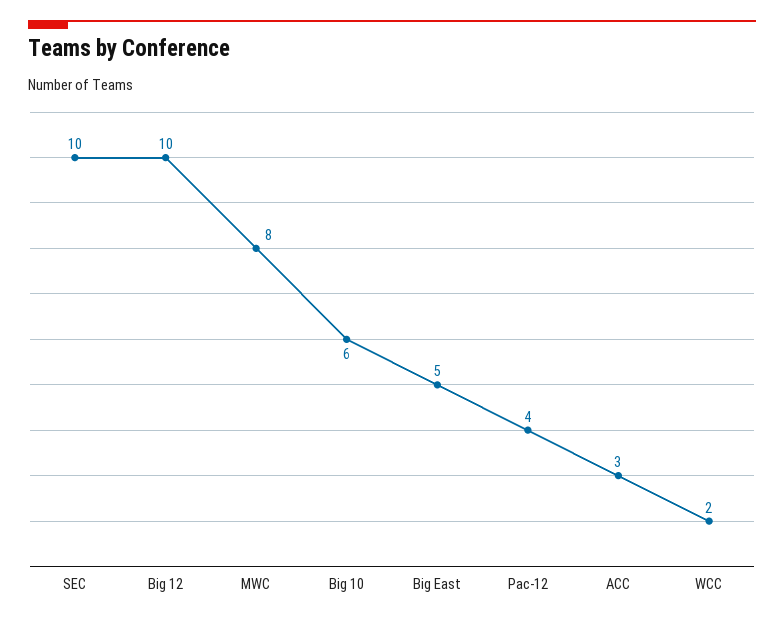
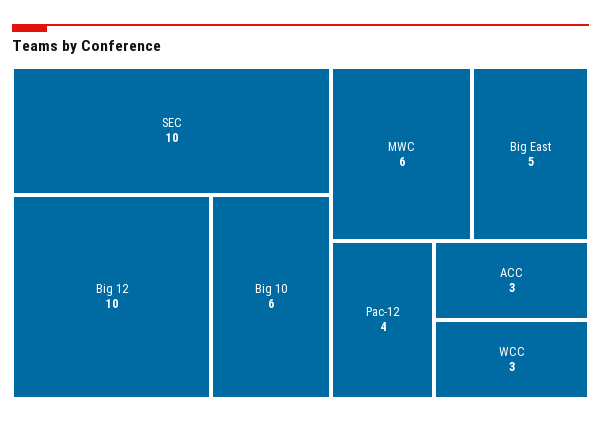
MWC: 8 -> 6
WCC: 2 -> 3

